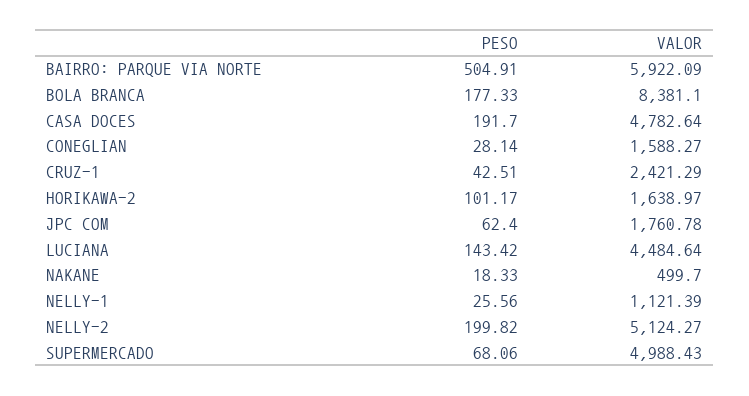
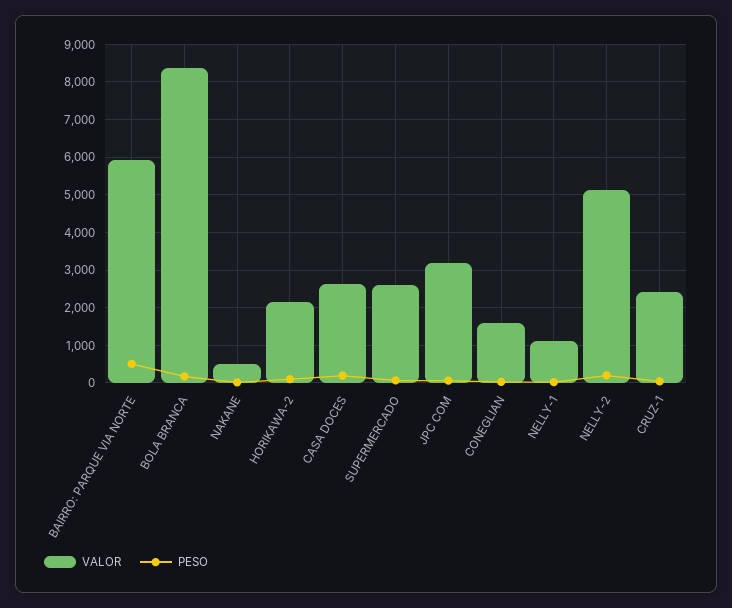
VALOR, CASA DOCES: 4782.64 -> 2600
VALOR, HORIKAWA-2: 1638.97 -> 2200
VALOR, JPC COM: 1760.78 -> 3200
PESO, LUCIANA: 143.42 -> none
VALOR, LUCIANA: 4484.64 -> none
VALOR, SUPERMERCADO: 4988.43 -> 2600

